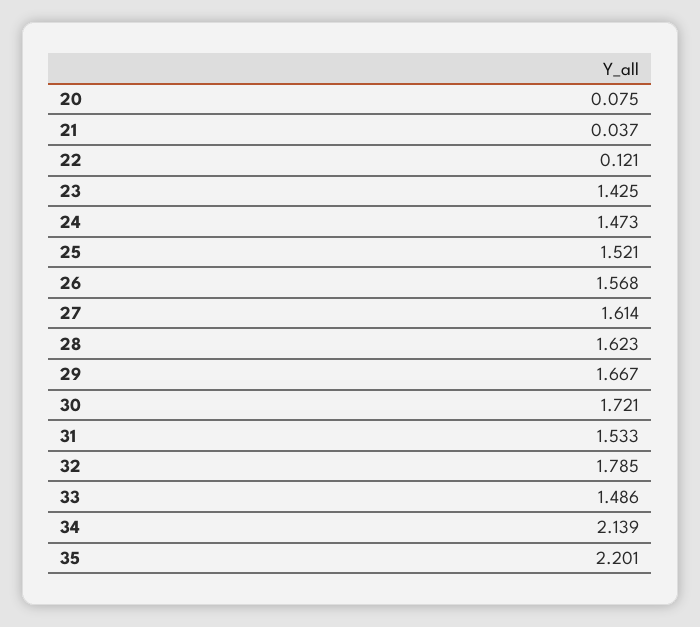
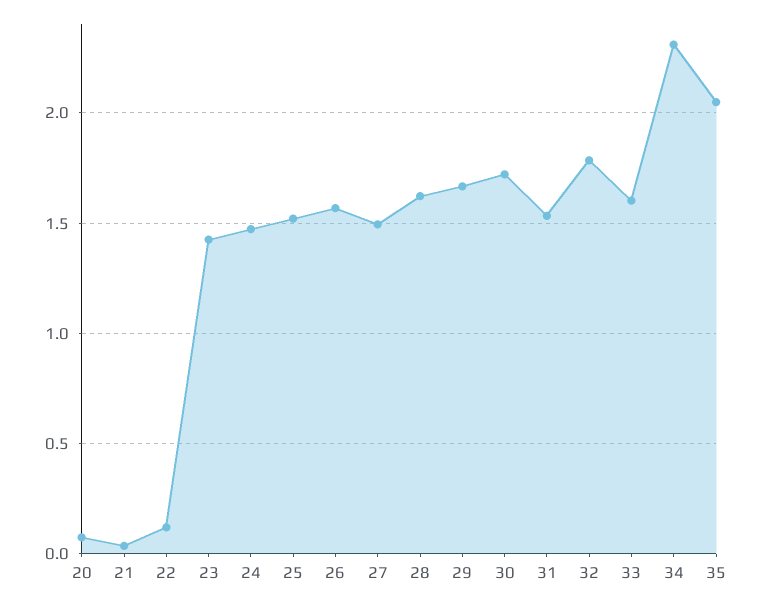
27: 1.614 -> 1.5
33: 1.486 -> 1.6
34: 2.139 -> 2.3
35: 2.201 -> 2.05

